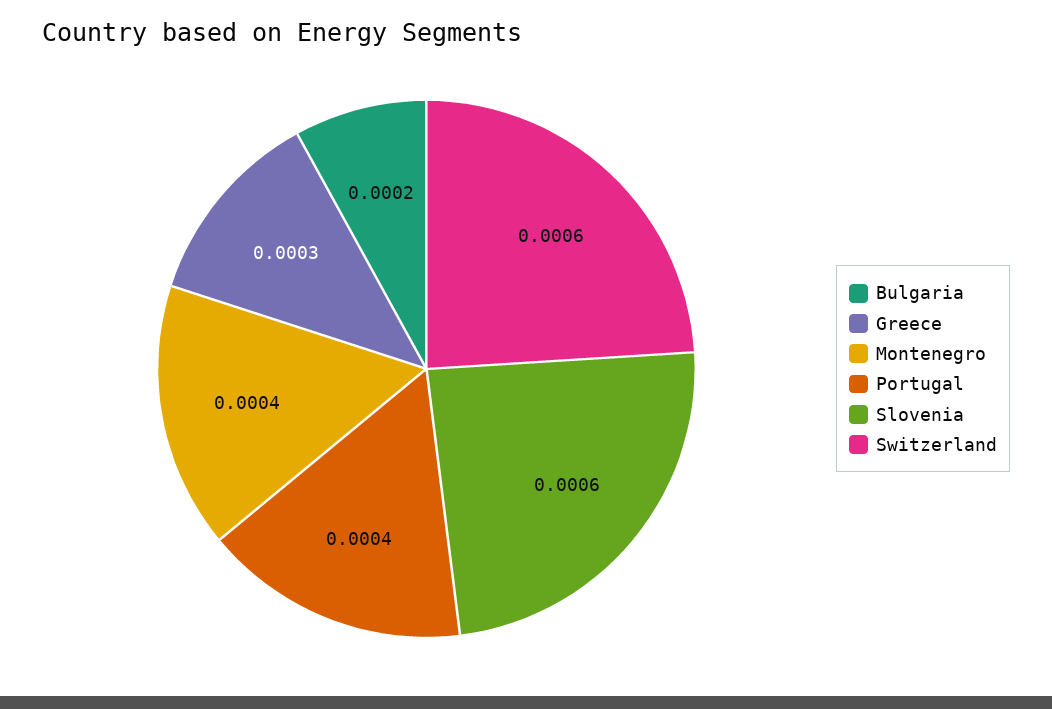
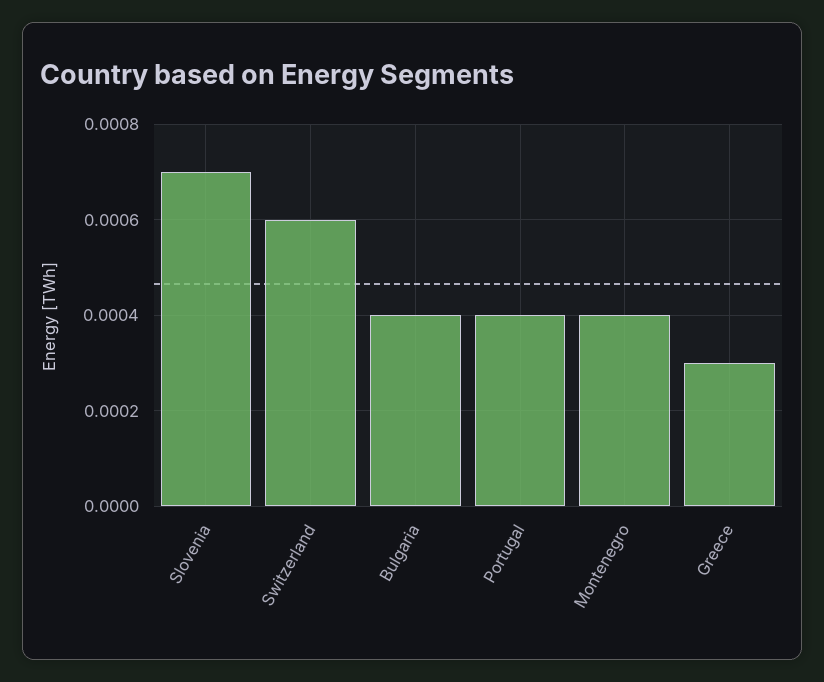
Bulgaria: 0.0002 -> 0.0004
Slovenia: 0.0006 -> 0.0007

